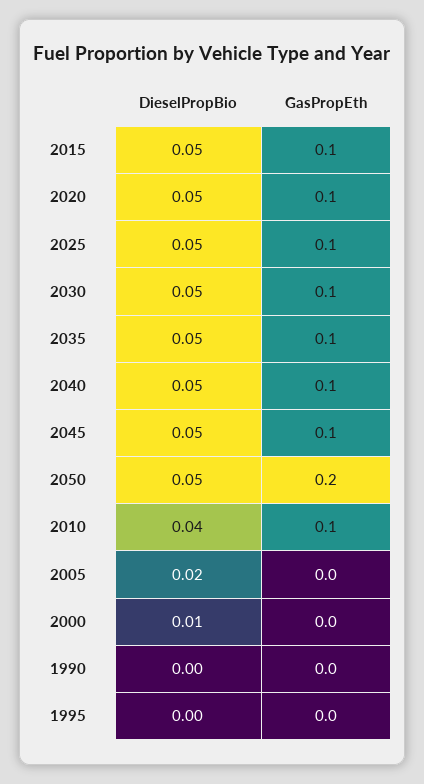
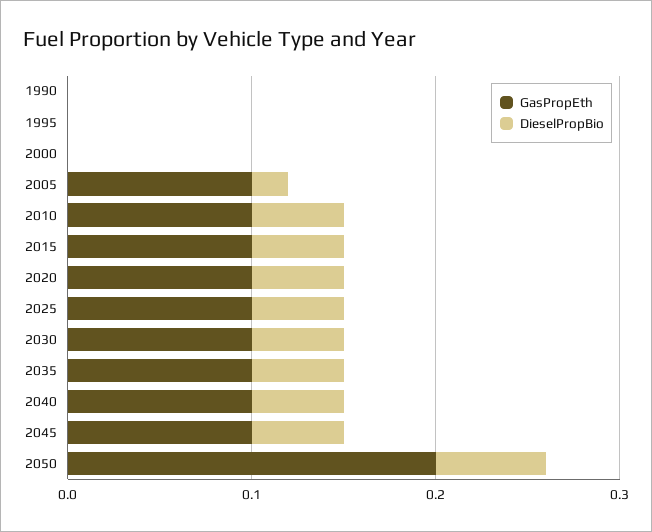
DieselPropBio, 2050: 0.05 -> 0.06
DieselPropBio, 2010: 0.04 -> 0.05
GasPropEth, 2005: 0 -> 0.1
DieselPropBio, 2000: 0.01 -> 0

